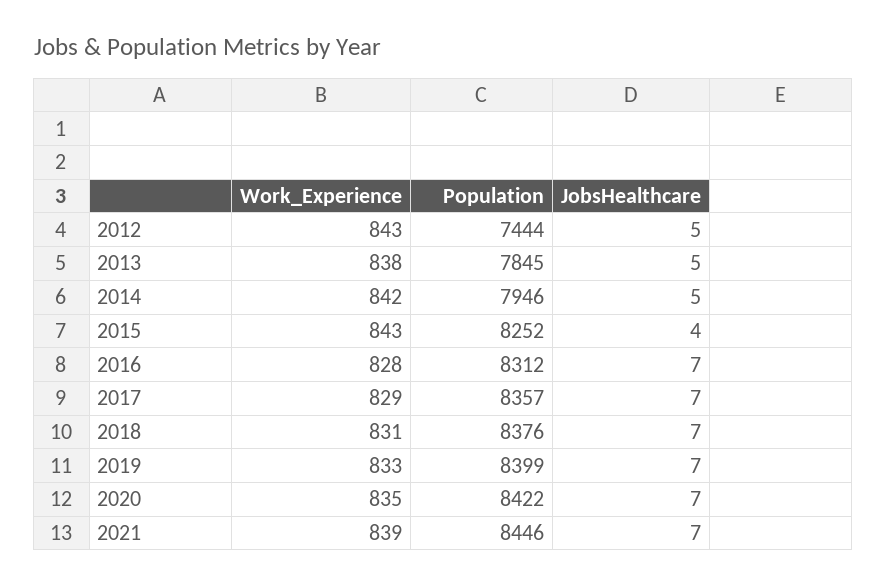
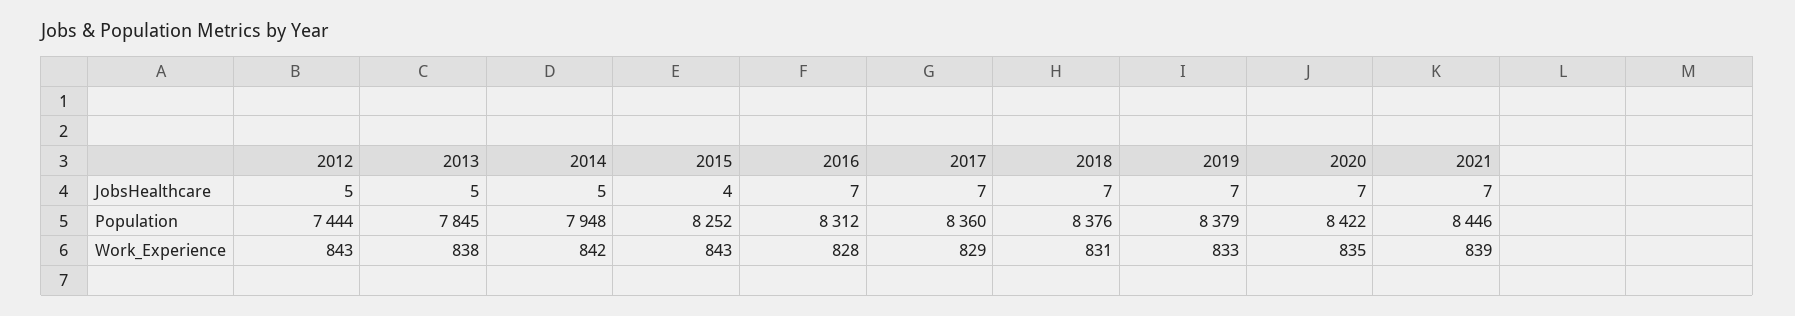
Population, 2014: 7946 -> 7948
Population, 2017: 8357 -> 8360
Population, 2019: 8399 -> 8379

